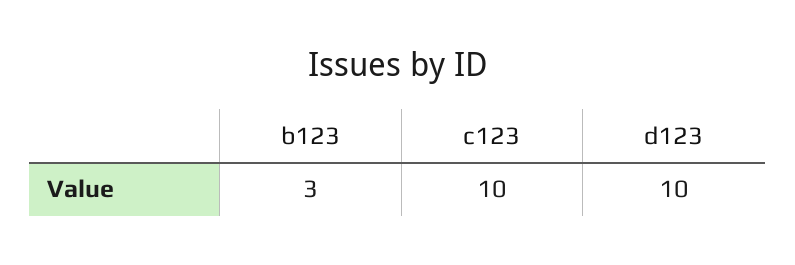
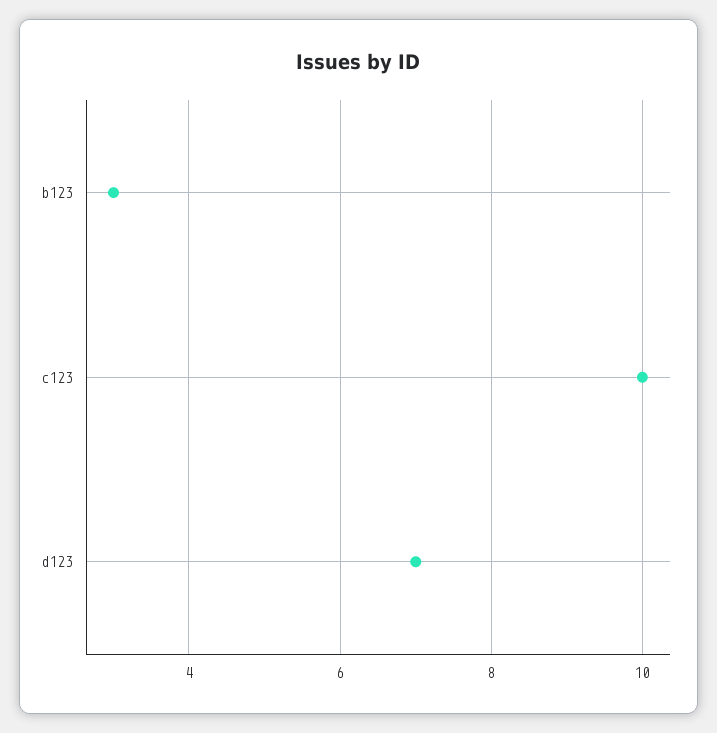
d123: 10 -> 7

